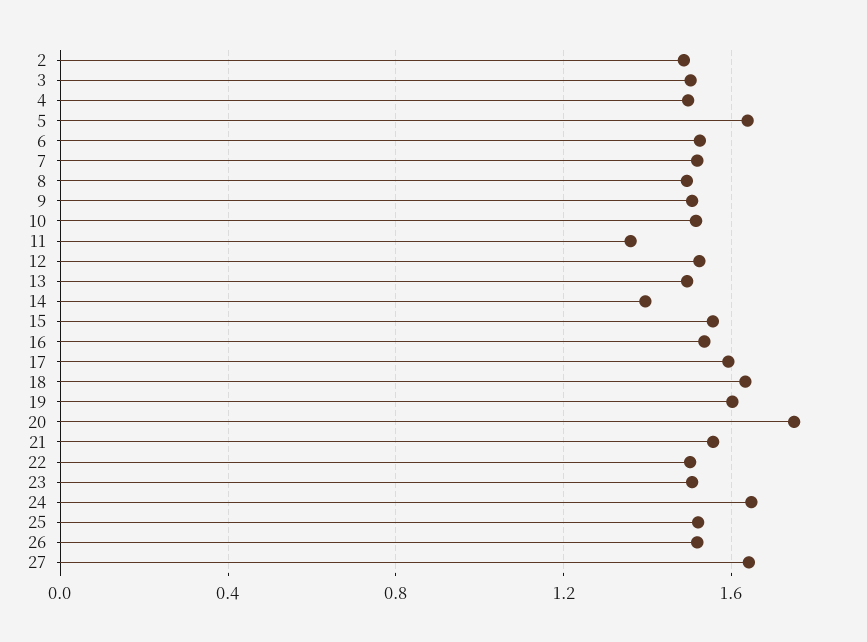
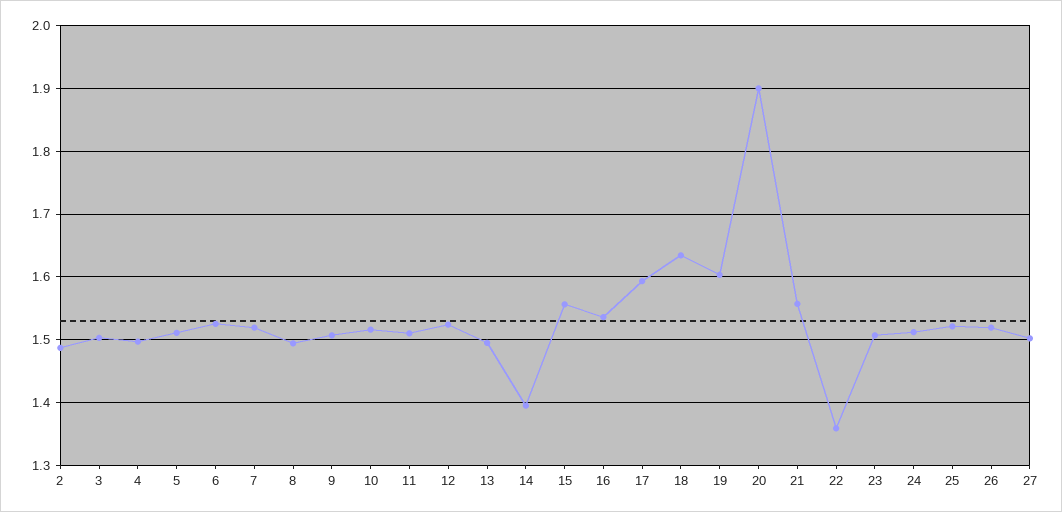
5: 1.65 -> 1.51
11: 1.35 -> 1.51
20: 1.75 -> 1.9
22: 1.5 -> 1.36
24: 1.65 -> 1.51
27: 1.65 -> 1.5

